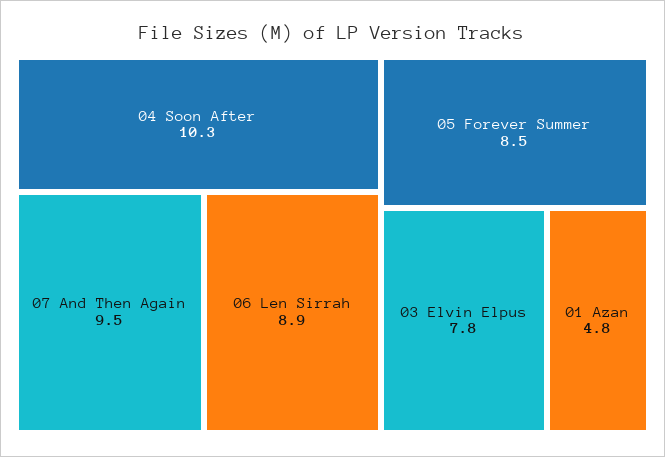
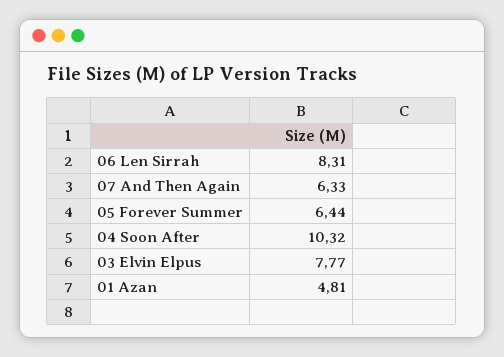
07 And Then Again: 9.5 -> 6.33
06 Len Sirrah: 8.9 -> 8.31
05 Forever Summer: 8.5 -> 6.44

